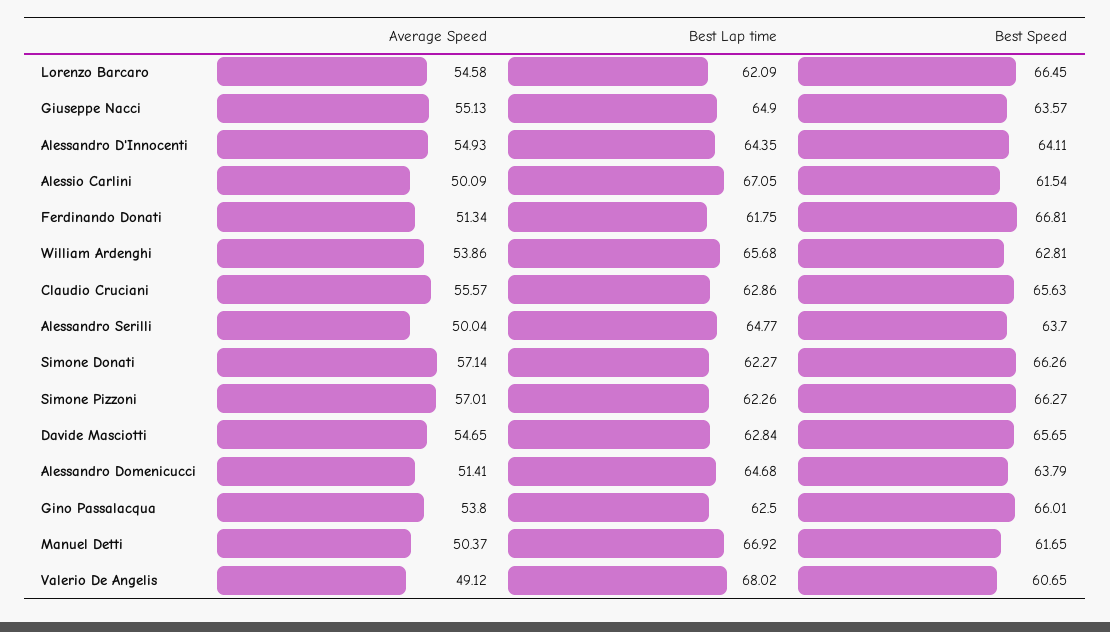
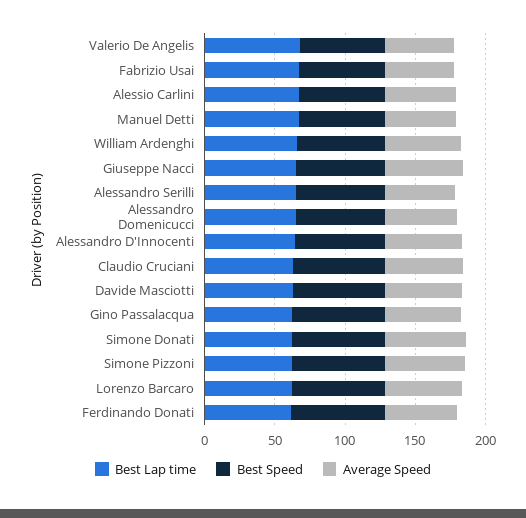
Best Lap time, Fabrizio Usai: none -> 70
Best Speed, Fabrizio Usai: none -> 60
Average Speed, Fabrizio Usai: none -> 50

